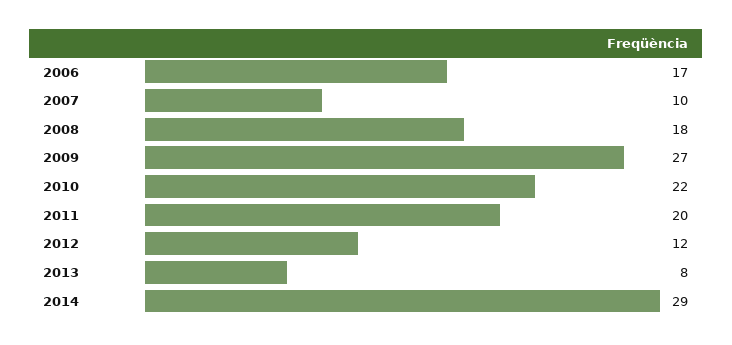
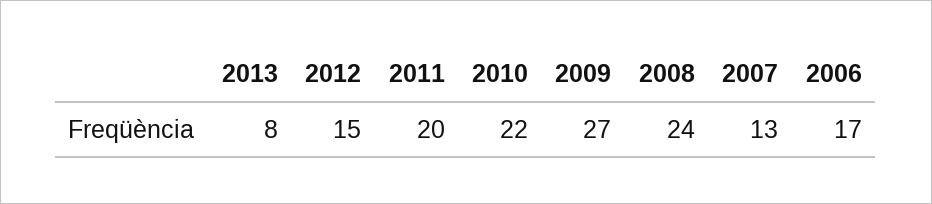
2007: 10 -> 13
2008: 18 -> 24
2012: 12 -> 15
2014: 29 -> none

